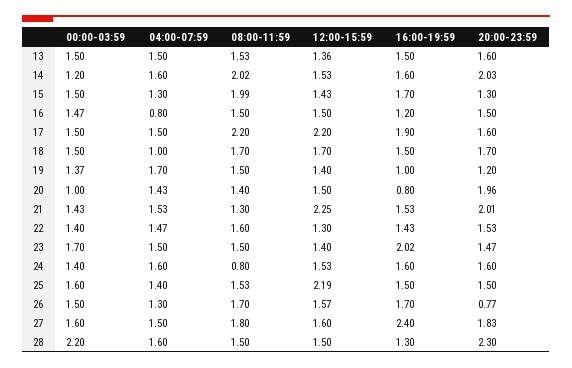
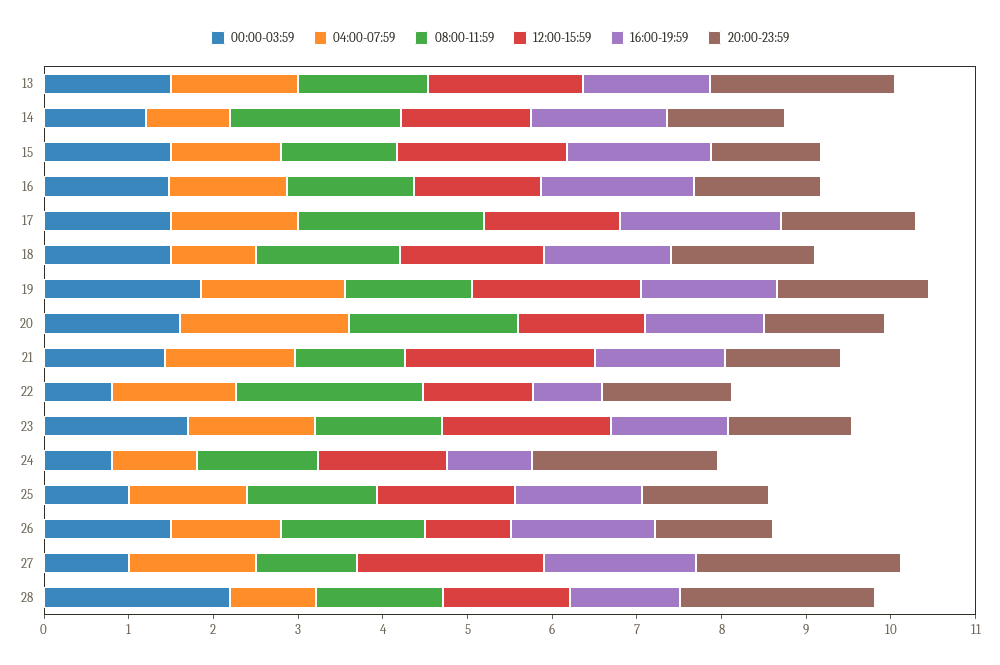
12:00-15:59, 13: 1.36 -> 1.8
20:00-23:59, 13: 1.6 -> 2.2
04:00-07:59, 14: 1.6 -> 1
20:00-23:59, 14: 2.03 -> 1.4
08:00-11:59, 15: 1.99 -> 1.4
12:00-15:59, 15: 1.43 -> 2
04:00-07:59, 16: 0.8 -> 1.4
16:00-19:59, 16: 1.2 -> 1.8
12:00-15:59, 17: 2.2 -> 1.6
00:00-03:59, 19: 1.37 -> 1.8
12:00-15:59, 19: 1.4 -> 2
16:00-19:59, 19: 1 -> 1.6
20:00-23:59, 19: 1.2 -> 1.8
00:00-03:59, 20: 1 -> 1.6
04:00-07:59, 20: 1.43 -> 2
08:00-11:59, 20: 1.4 -> 2
16:00-19:59, 20: 0.8 -> 1.4
20:00-23:59, 20: 1.96 -> 1.4
20:00-23:59, 21: 2.01 -> 1.4
00:00-03:59, 22: 1.4 -> 0.8
08:00-11:59, 22: 1.6 -> 2.2
16:00-19:59, 22: 1.43 -> 0.8
12:00-15:59, 23: 1.4 -> 2
16:00-19:59, 23: 2.02 -> 1.4
00:00-03:59, 24: 1.4 -> 0.8
04:00-07:59, 24: 1.6 -> 1
08:00-11:59, 24: 0.8 -> 1.4
16:00-19:59, 24: 1.6 -> 1
20:00-23:59, 24: 1.6 -> 2.2
00:00-03:59, 25: 1.6 -> 1
12:00-15:59, 25: 2.19 -> 1.6
12:00-15:59, 26: 1.57 -> 1
20:00-23:59, 26: 0.77 -> 1.4
00:00-03:59, 27: 1.6 -> 1
08:00-11:59, 27: 1.8 -> 1.2
12:00-15:59, 27: 1.6 -> 2.2
16:00-19:59, 27: 2.4 -> 1.8
20:00-23:59, 27: 1.83 -> 2.4
04:00-07:59, 28: 1.6 -> 1

